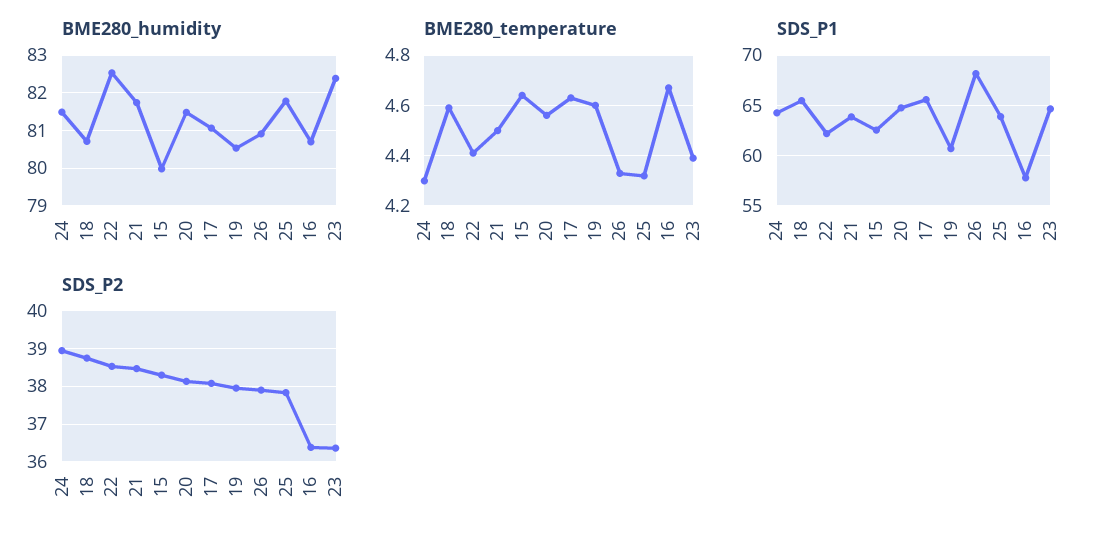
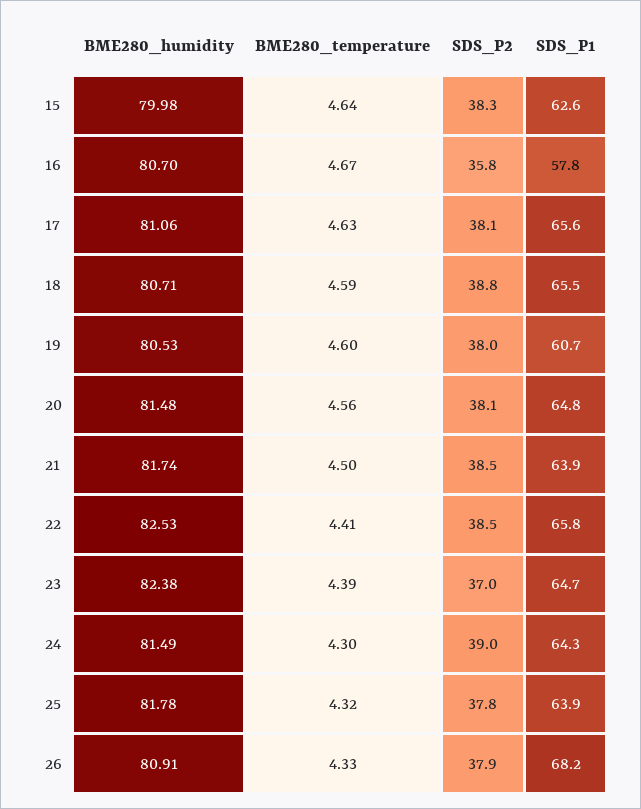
SDS_P1, 22: 62 -> 65.8
SDS_P2, 16: 36.4 -> 35.8
SDS_P2, 23: 36.4 -> 37

